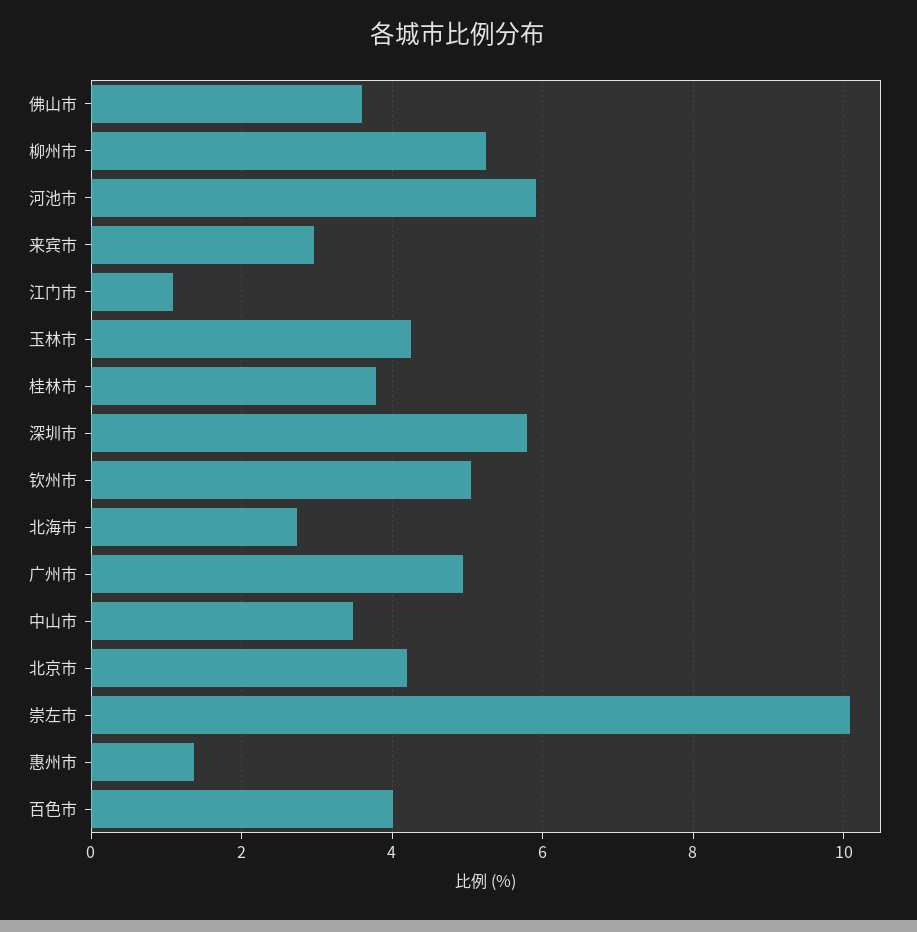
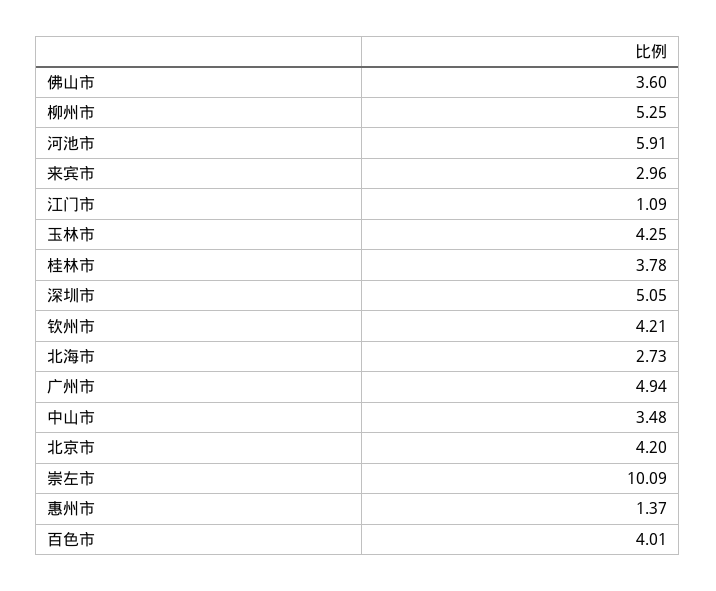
深圳市: 5.8 -> 5.05
钦州市: 5 -> 4.21

